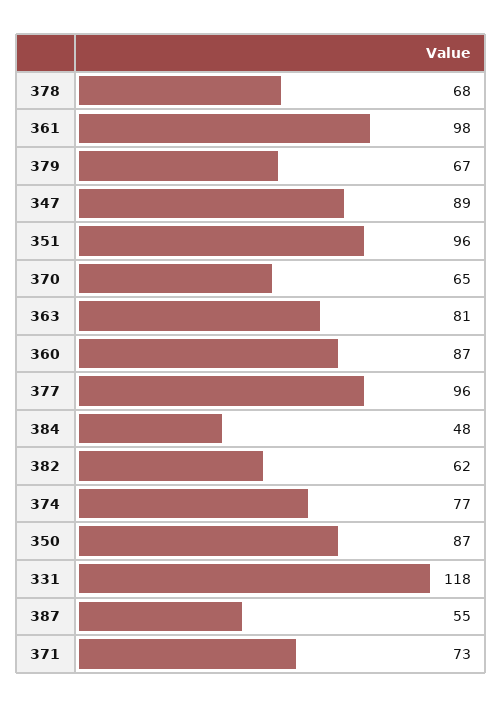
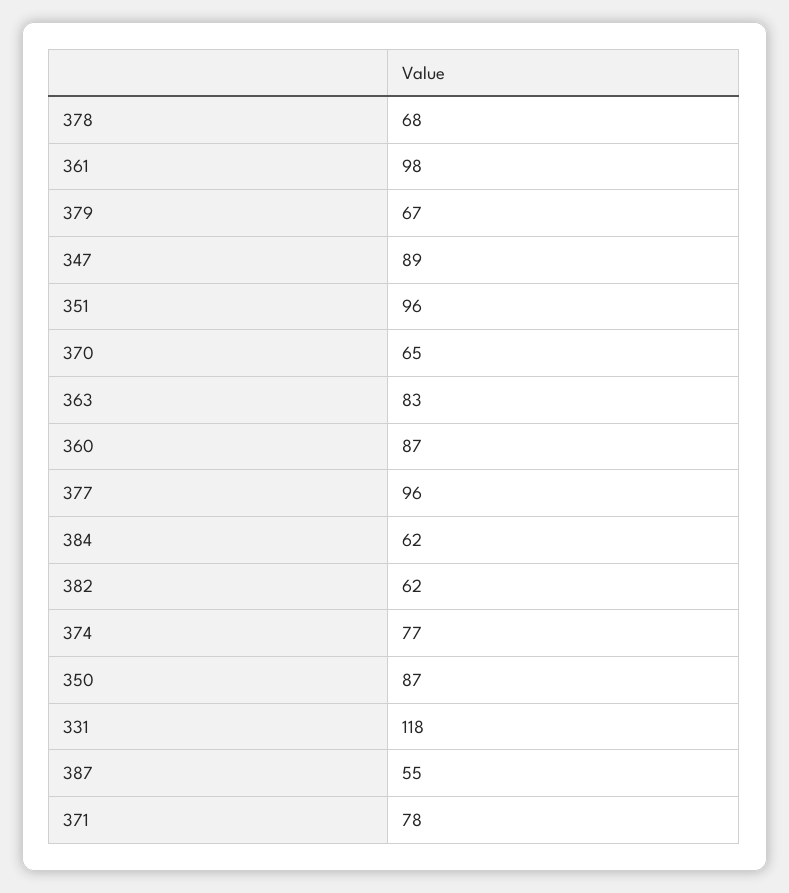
363: 81 -> 83
384: 48 -> 62
371: 73 -> 78

